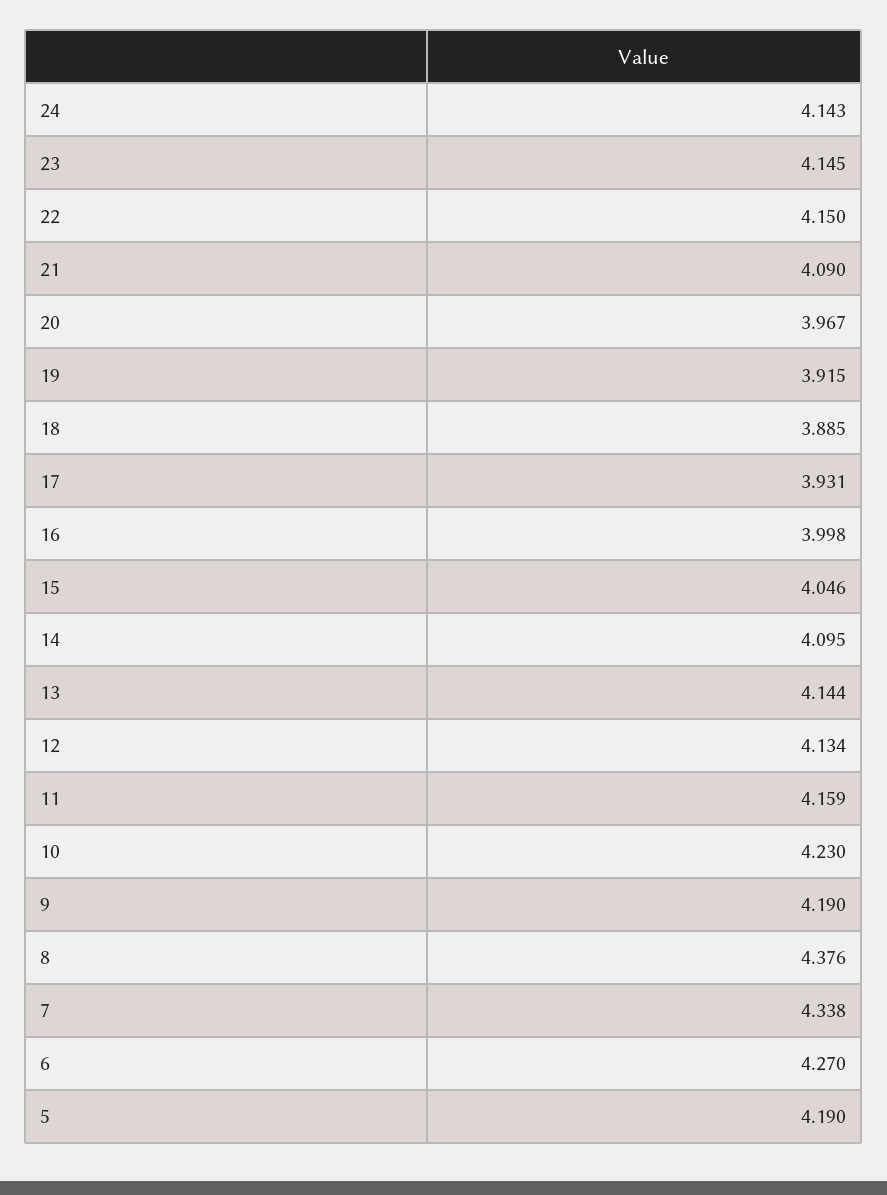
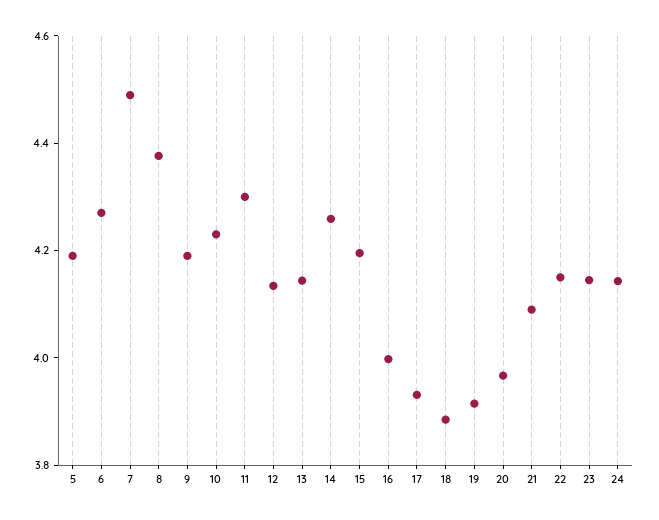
15: 4.046 -> 4.2
14: 4.095 -> 4.25
11: 4.159 -> 4.3
7: 4.338 -> 4.5

